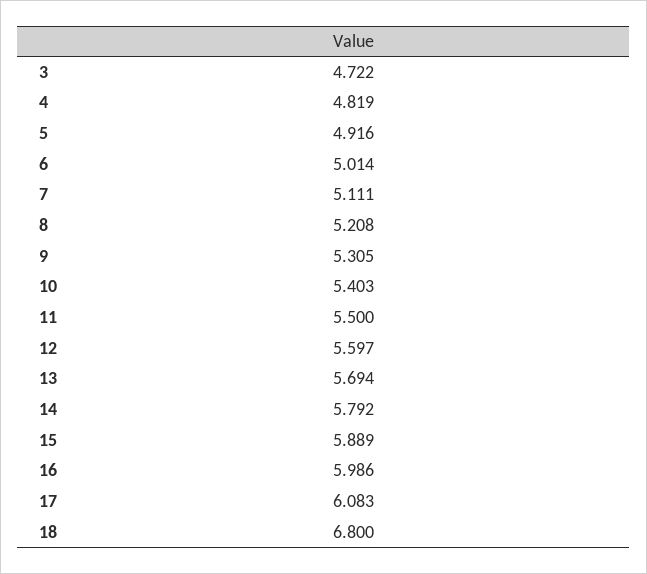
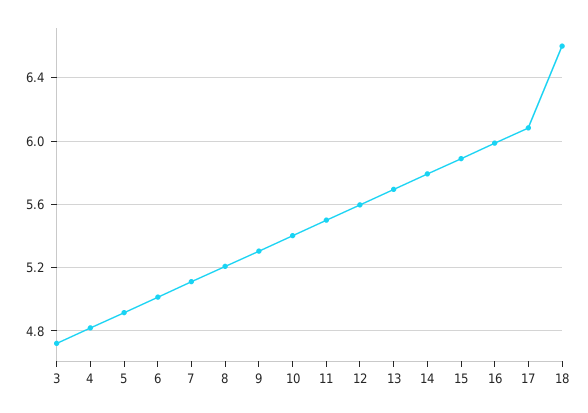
18: 6.8 -> 6.6

